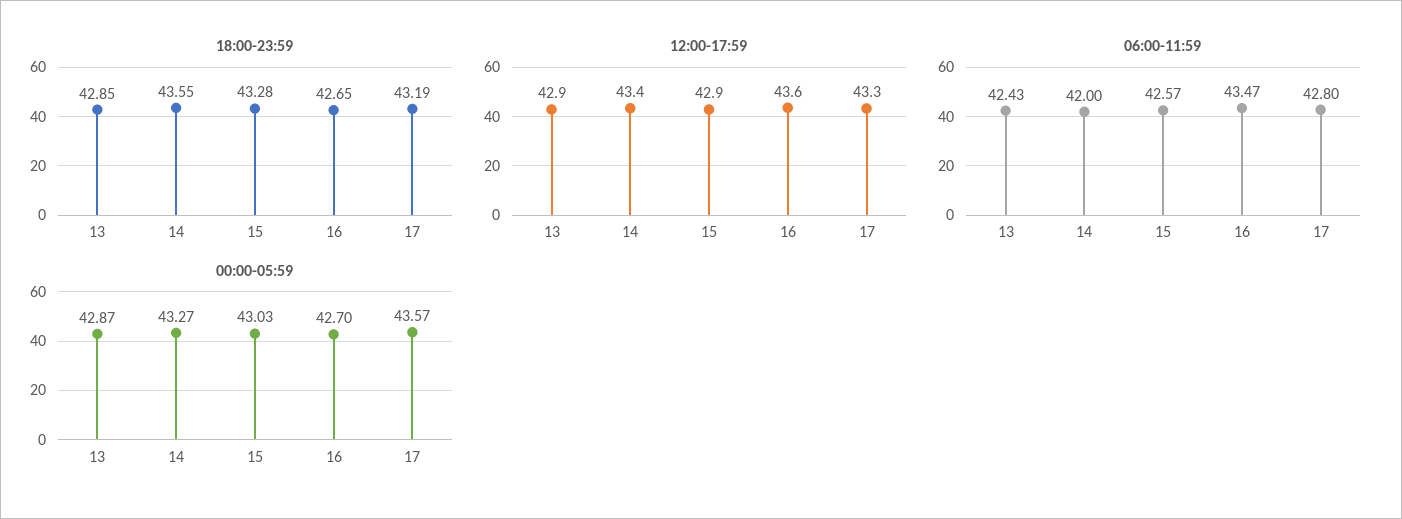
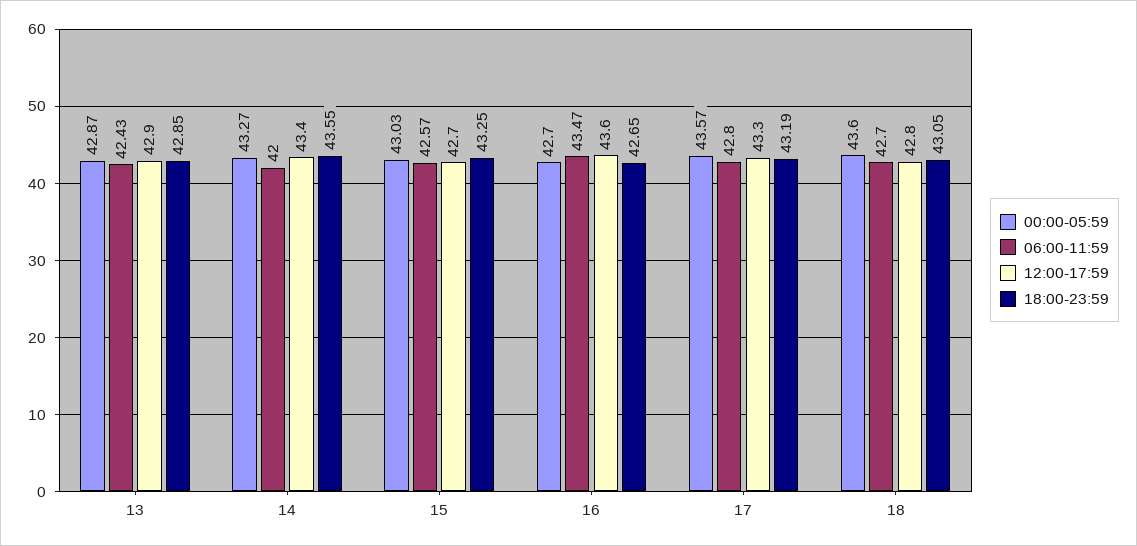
18:00-23:59, 15: 43.28 -> 43.25
12:00-17:59, 15: 42.9 -> 42.7
00:00-05:59, 18: none -> 43.6
06:00-11:59, 18: none -> 42.7
12:00-17:59, 18: none -> 42.8
18:00-23:59, 18: none -> 43.05

